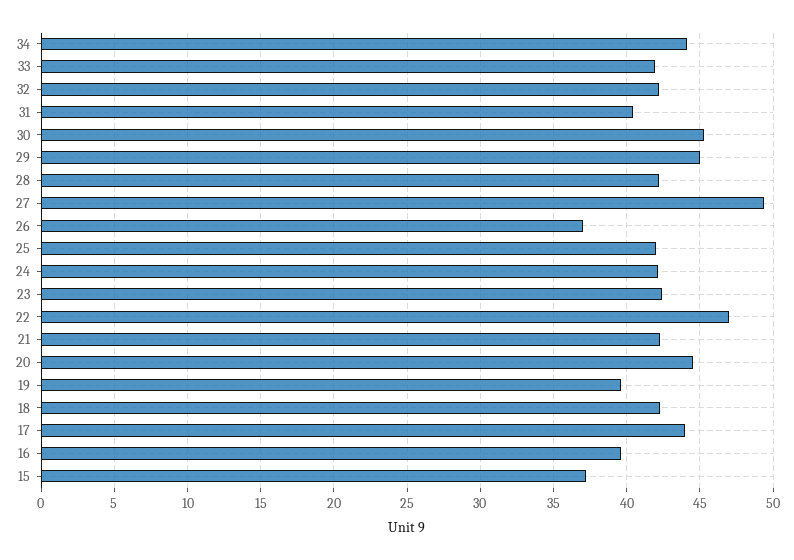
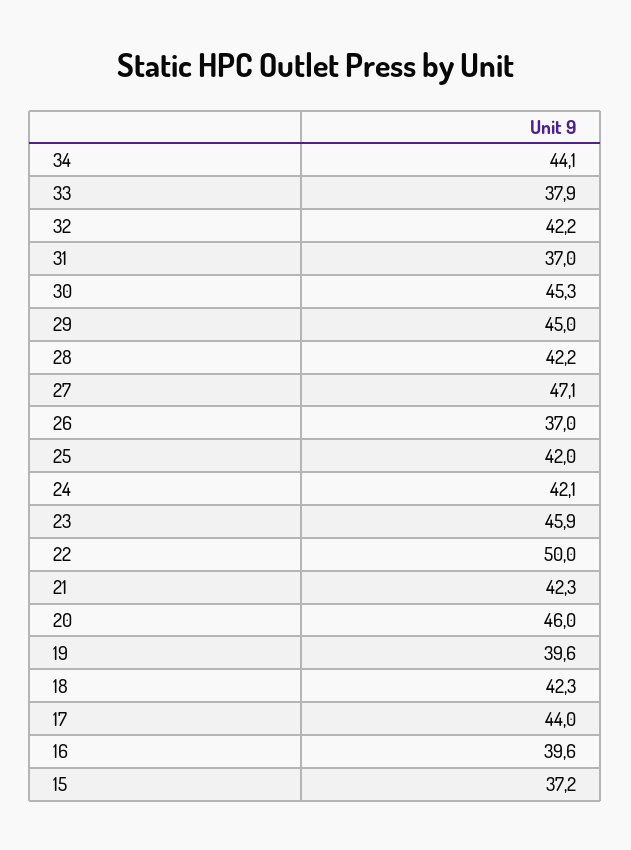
33: 42 -> 37.9
31: 40.5 -> 37
27: 49.5 -> 47.1
23: 42.5 -> 45.9
22: 47 -> 50
20: 44.5 -> 46

